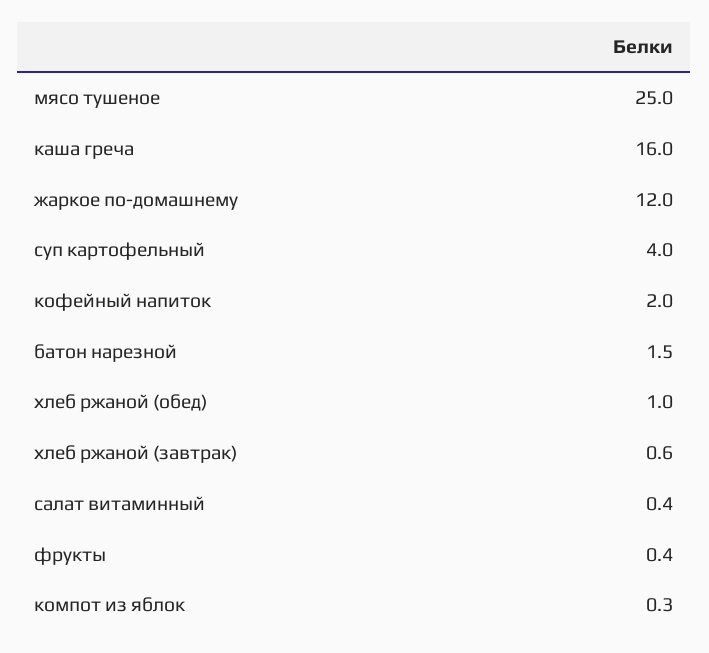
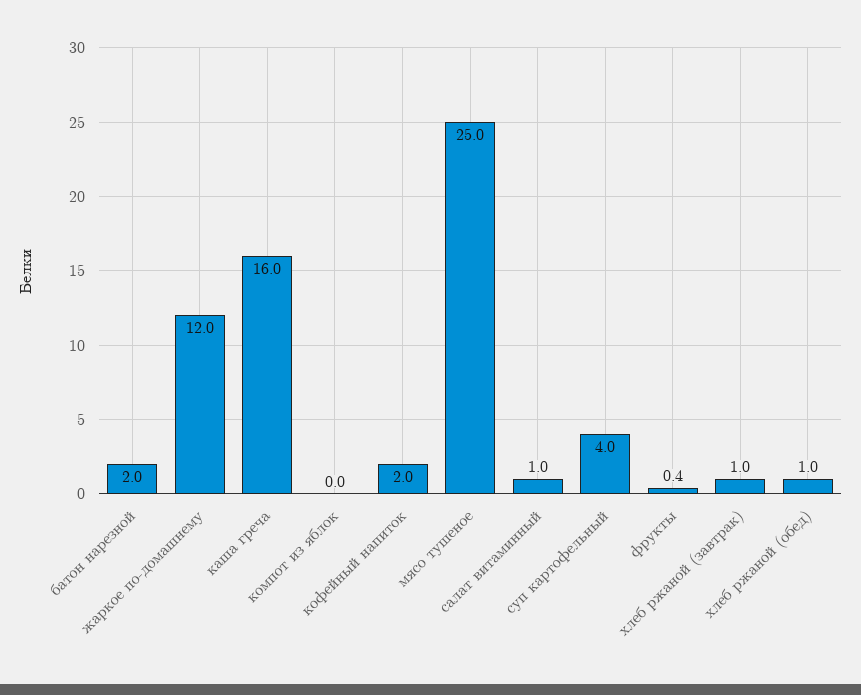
батон нарезной: 1.5 -> 2
хлеб ржаной (завтрак): 0.6 -> 1
салат витаминный: 0.4 -> 1
компот из яблок: 0.3 -> 0

